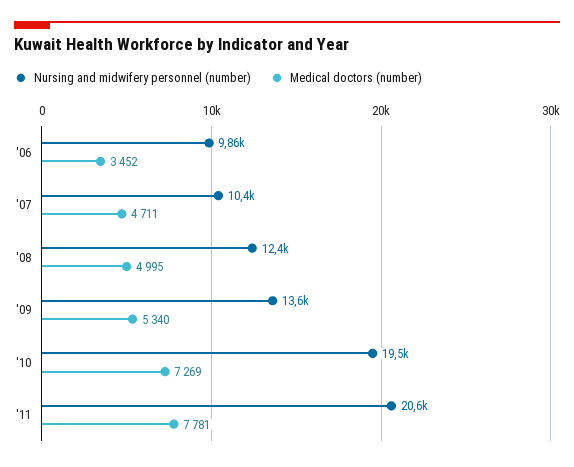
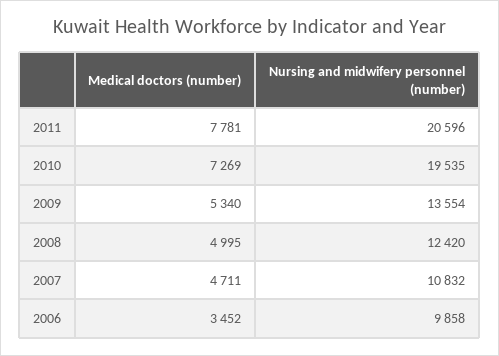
Nursing and midwifery personnel (number), '07: 10400 -> 10832

